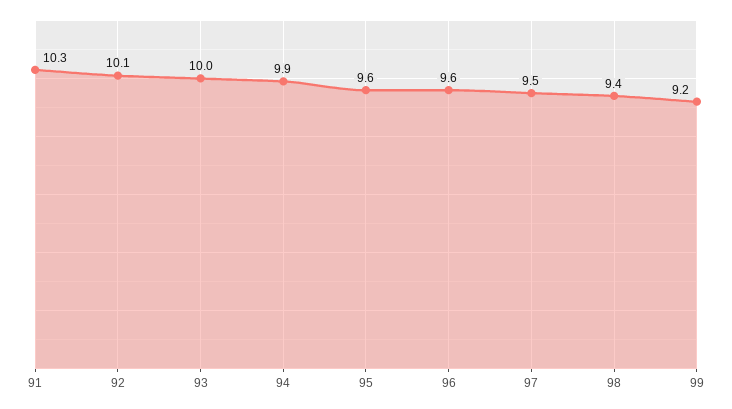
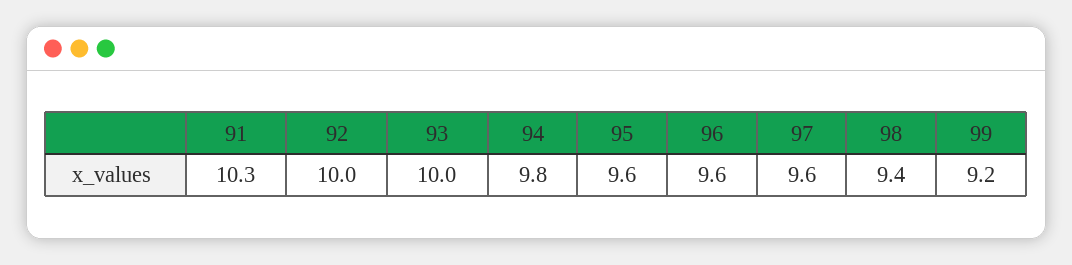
92: 10.1 -> 10
94: 9.9 -> 9.8
97: 9.5 -> 9.6

